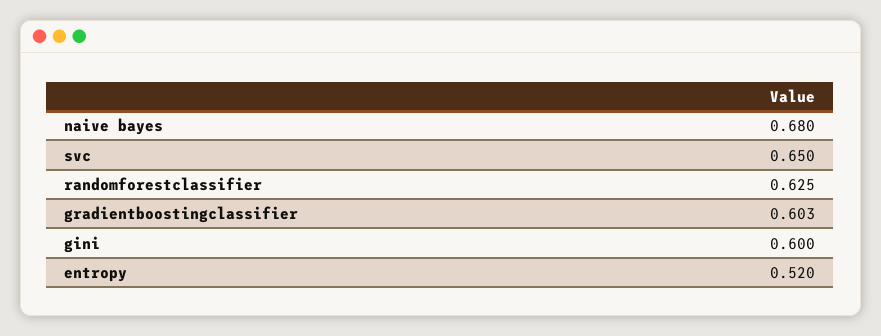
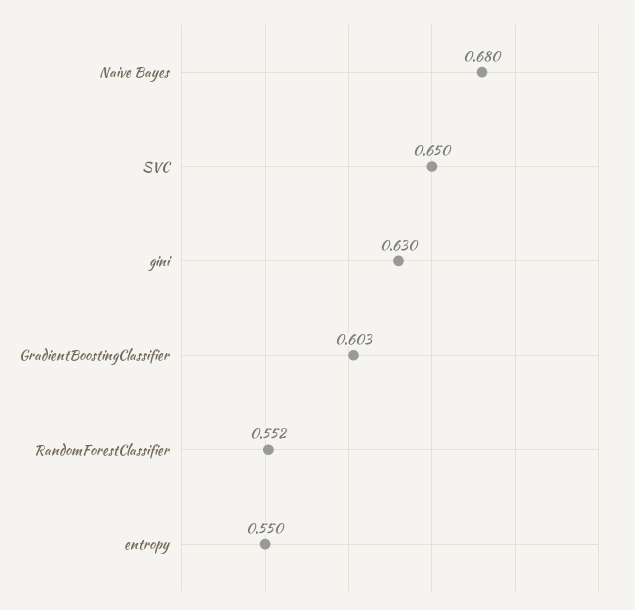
randomforestclassifier: 0.625 -> 0.552
gini: 0.6 -> 0.63
entropy: 0.52 -> 0.55

